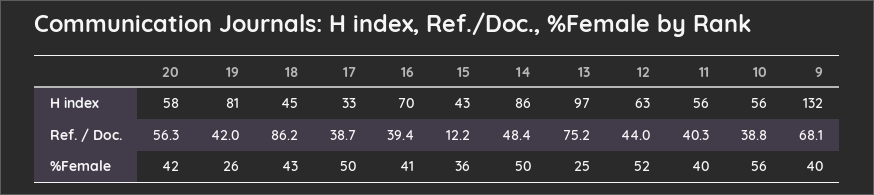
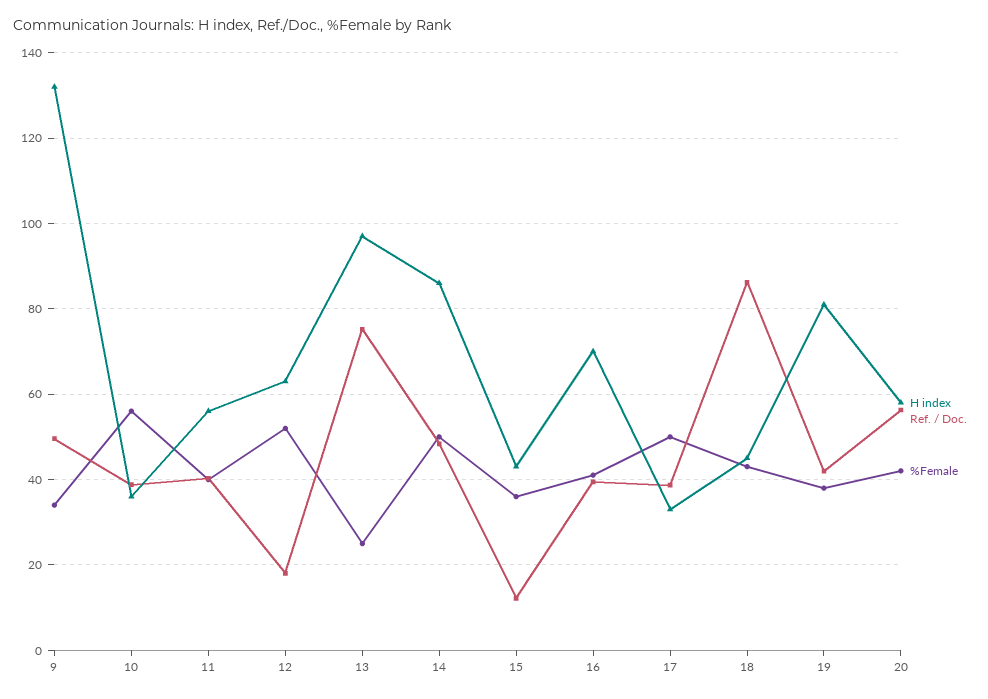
H index, 10: 56 -> 36
Ref. / Doc., 12: 44 -> 18
Ref. / Doc., 9: 68.1 -> 50
%Female, 19: 26 -> 38
%Female, 9: 40 -> 34

